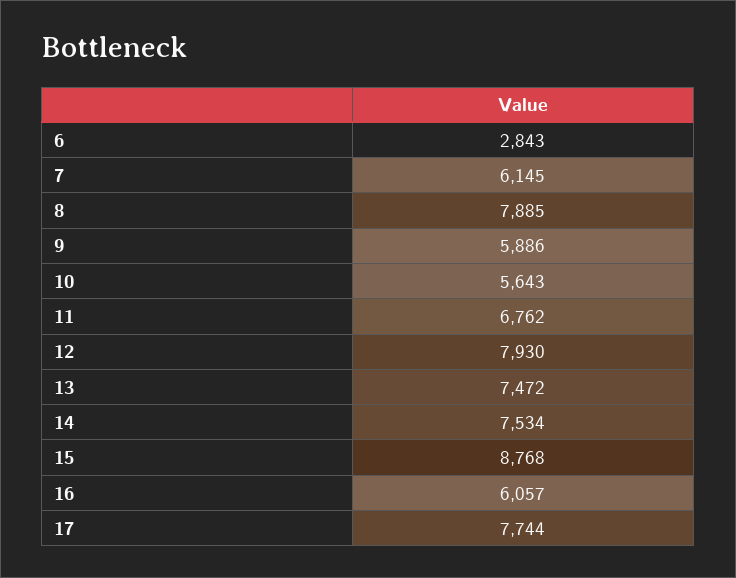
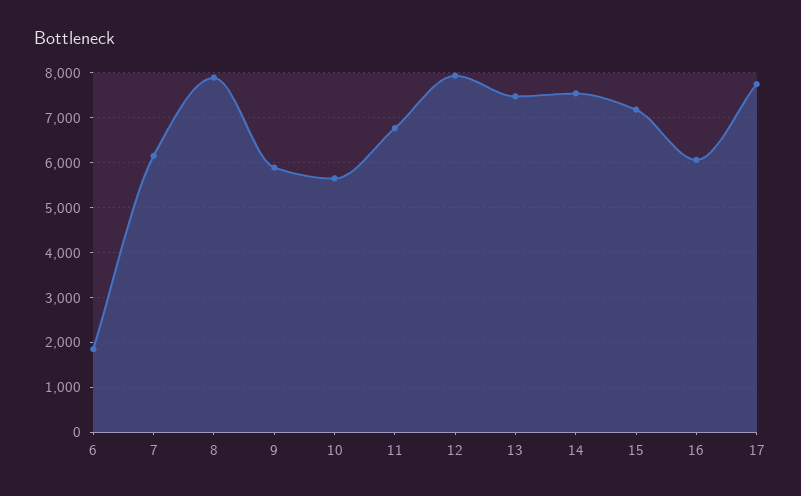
6: 2843 -> 1800
15: 8768 -> 7200

